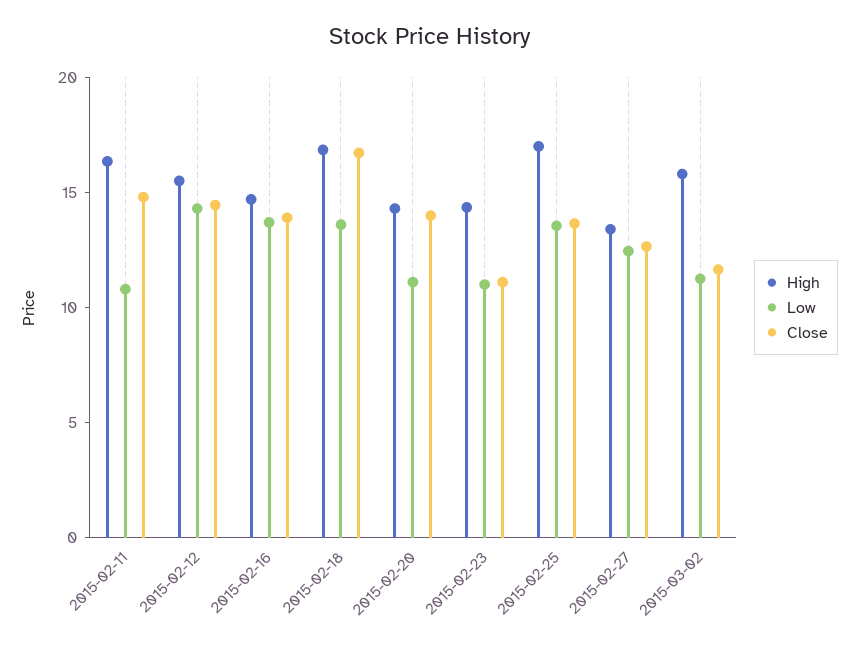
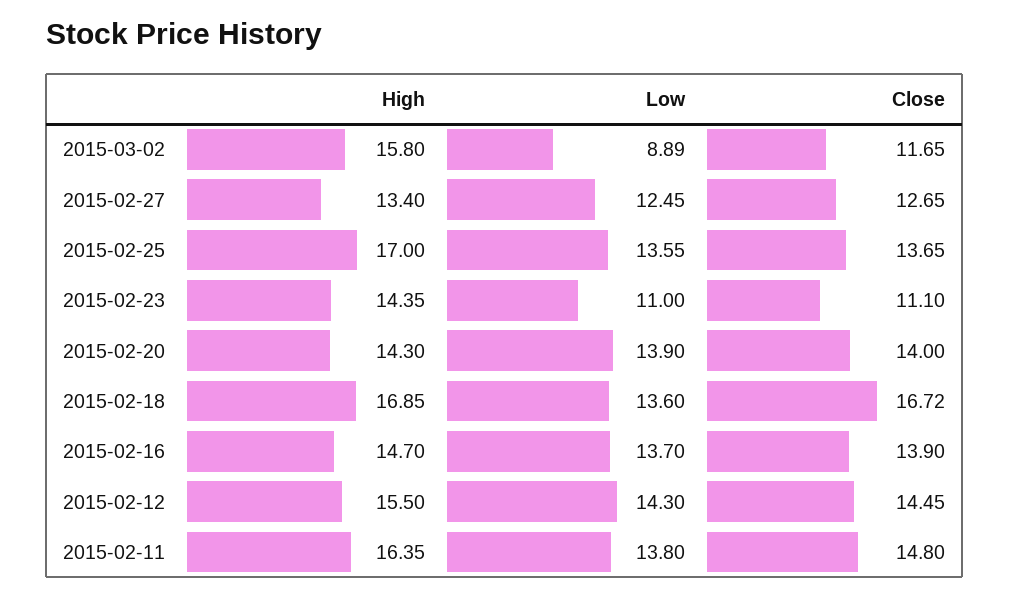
Low, 2015-02-11: 11 -> 13.8
Low, 2015-02-20: 11 -> 13.9
Low, 2015-03-02: 11 -> 8.89

